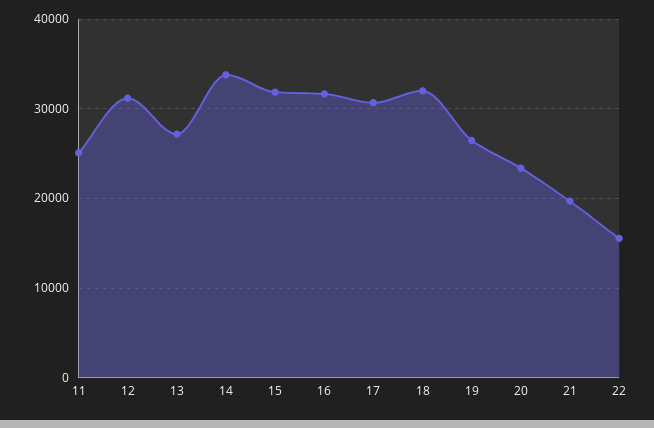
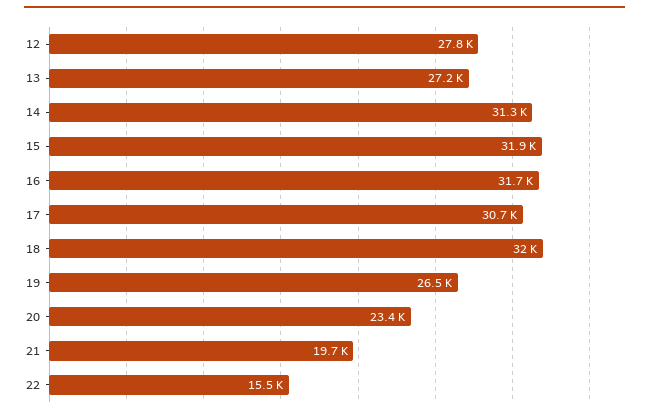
11: 25000 -> none
12: 31000 -> 27800
14: 34000 -> 31300

